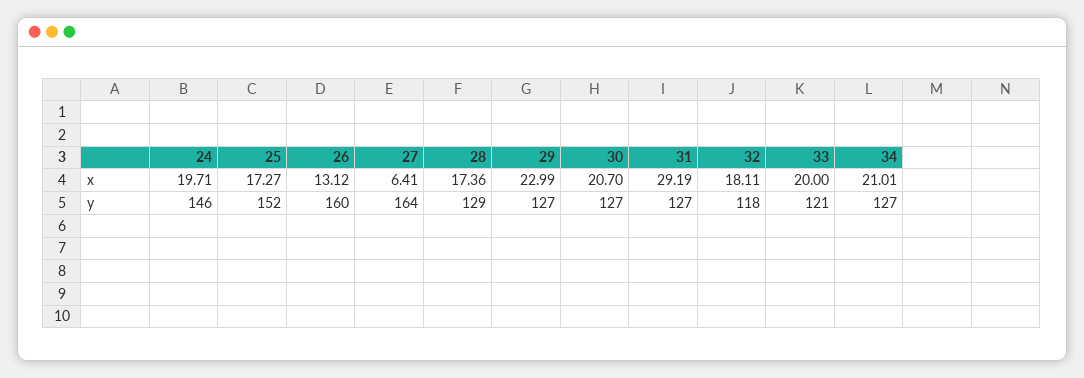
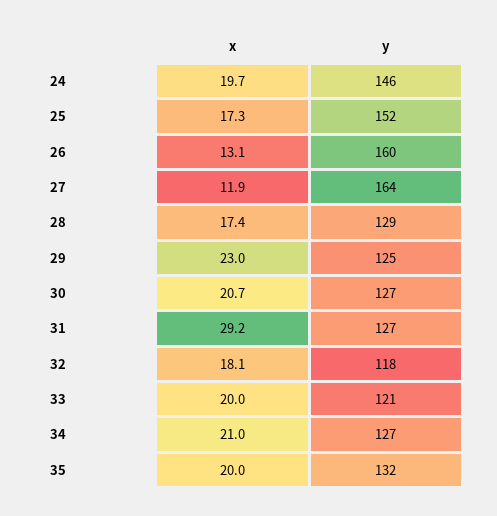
27, x: 6.41 -> 11.9
29, y: 127 -> 125
35, x: none -> 20
35, y: none -> 132

